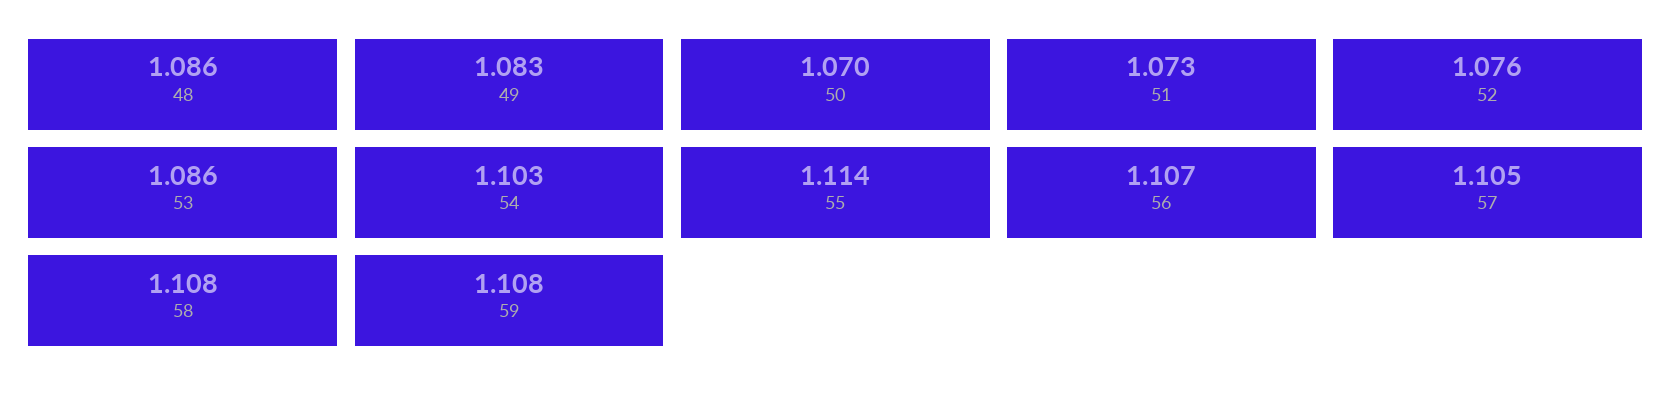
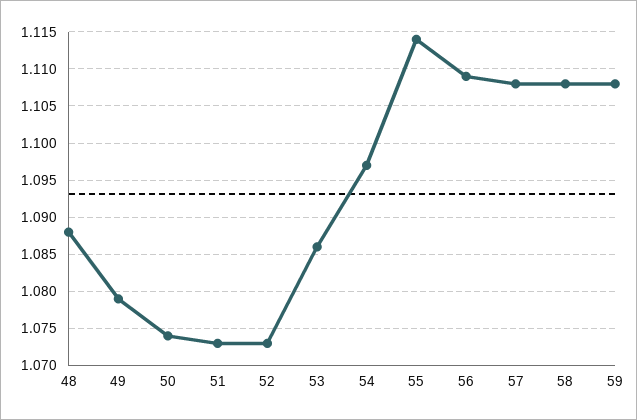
48: 1.086 -> 1.088
49: 1.083 -> 1.079
50: 1.07 -> 1.074
52: 1.076 -> 1.073
54: 1.103 -> 1.097
56: 1.107 -> 1.109
57: 1.105 -> 1.108

